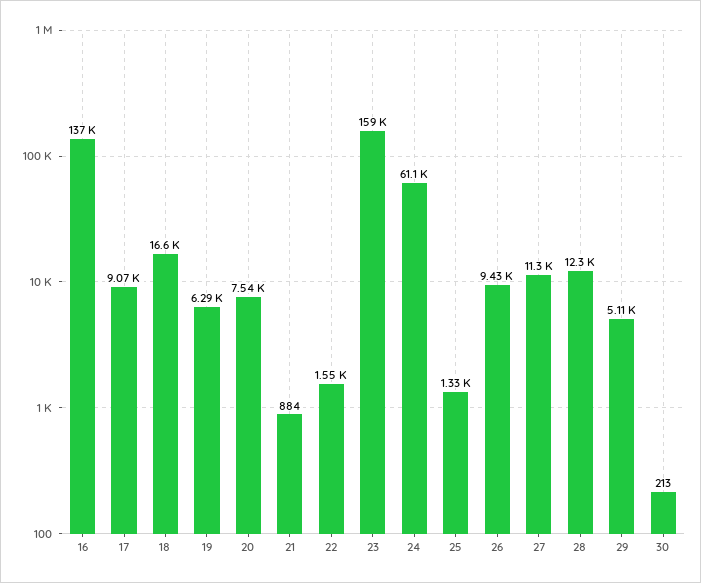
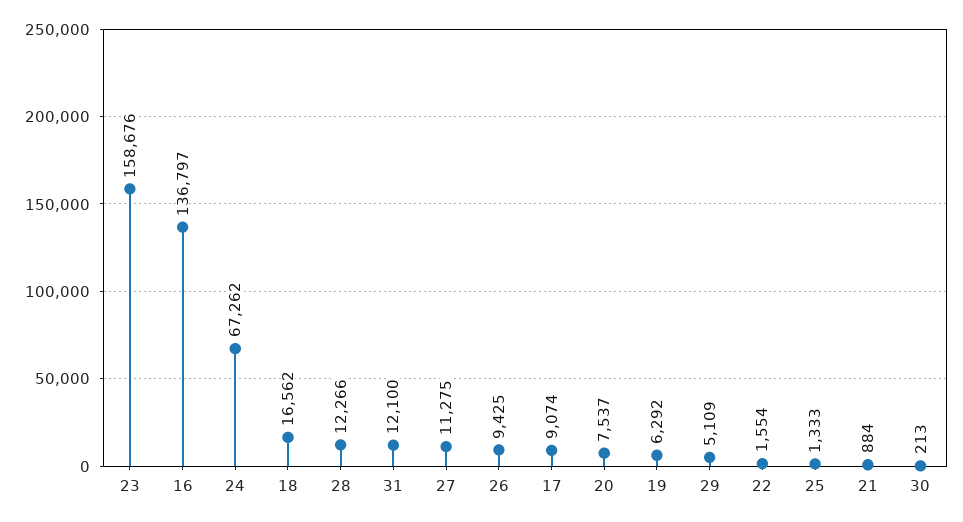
24: 61100 -> 67262
31: none -> 12100

